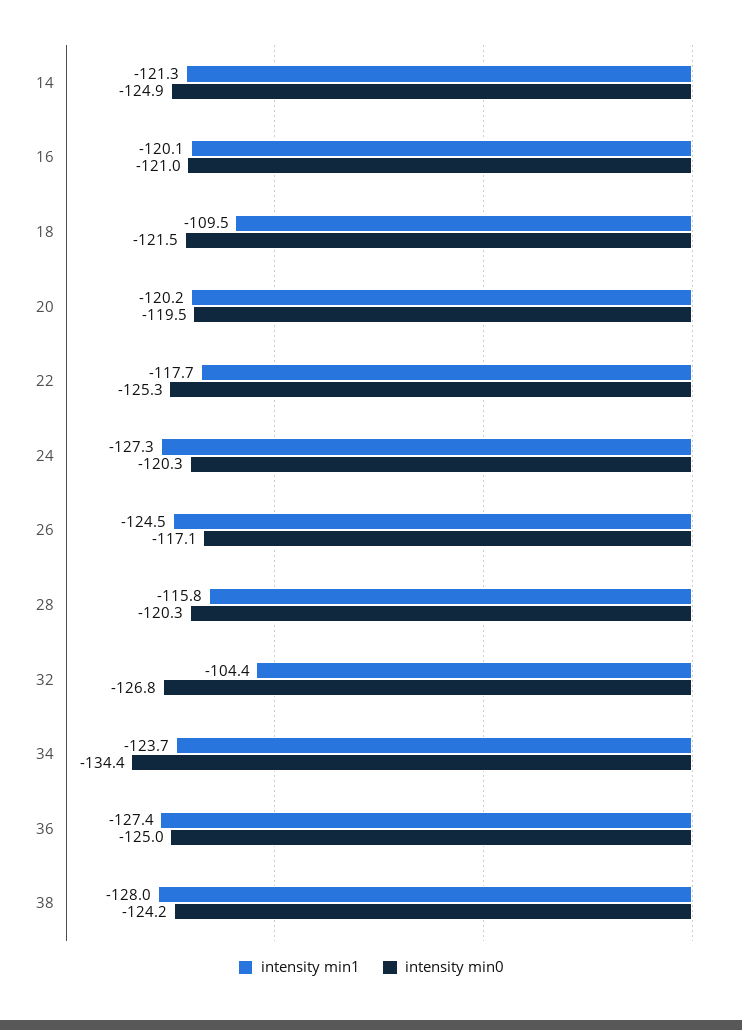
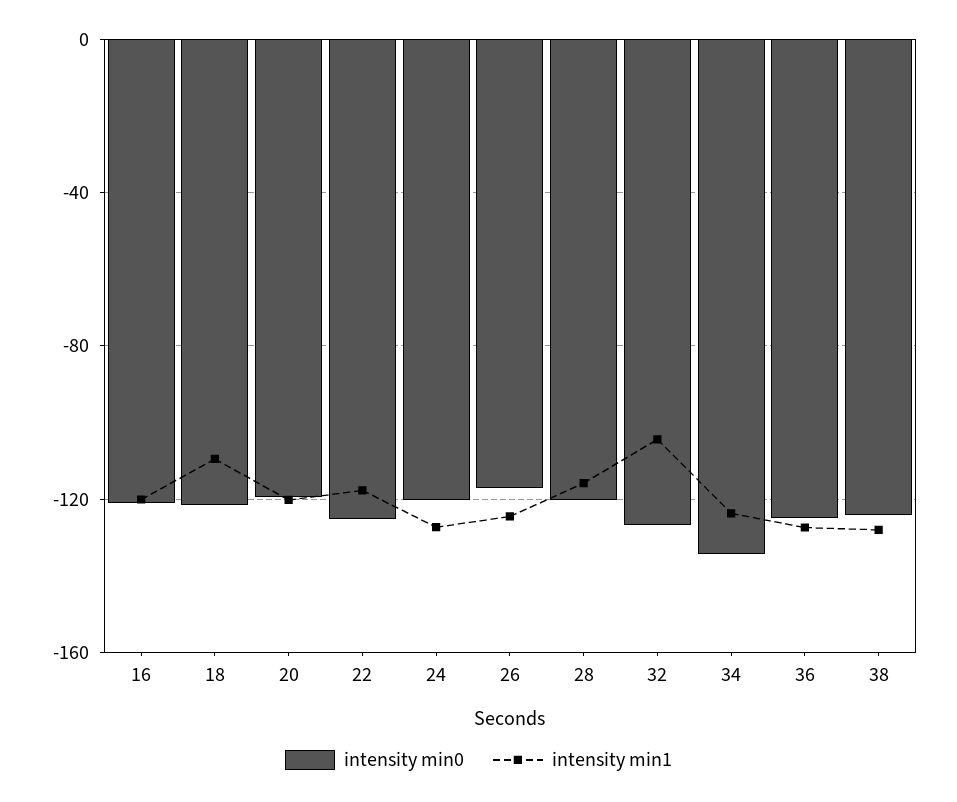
intensity min1, 14: -121.3 -> none
intensity min0, 14: -124.9 -> none

